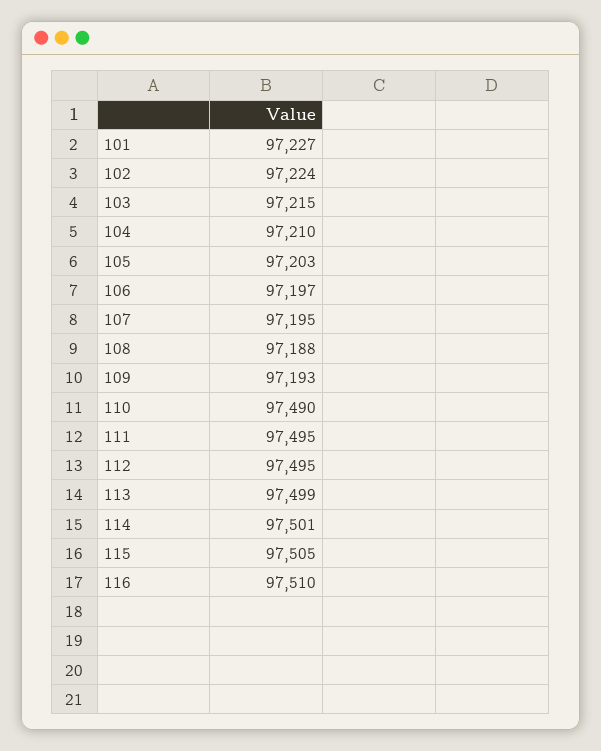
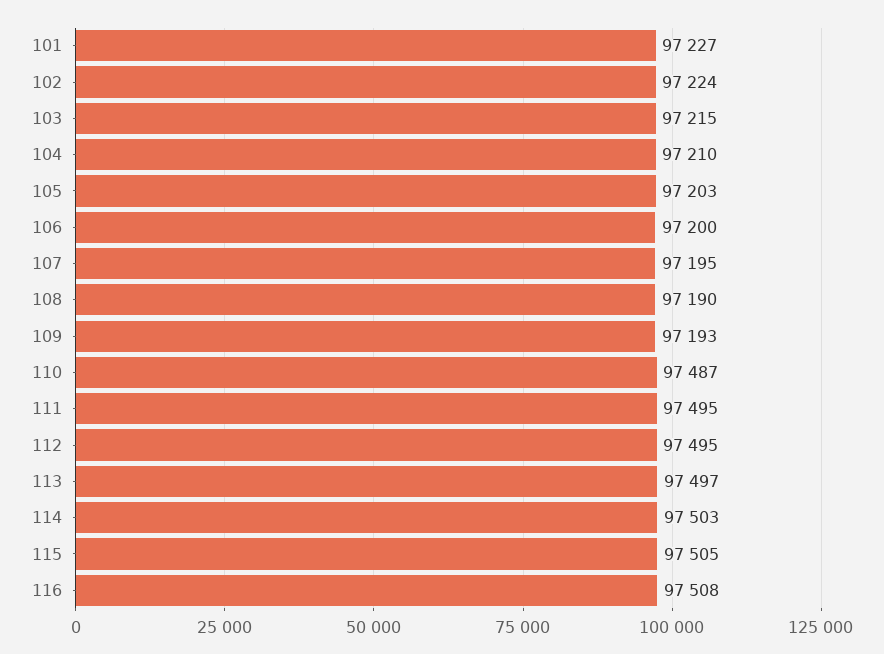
106: 97197 -> 97200
108: 97188 -> 97190
110: 97490 -> 97487
113: 97499 -> 97497
114: 97501 -> 97503
116: 97510 -> 97508

